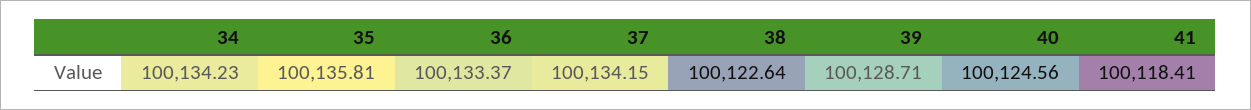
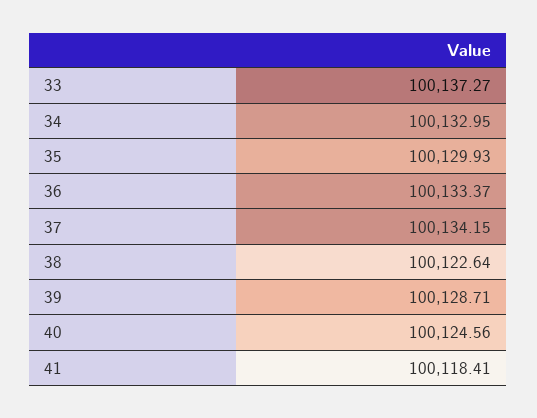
34: 100134.23 -> 100132.95
35: 100135.81 -> 100129.93
33: none -> 100137.27

